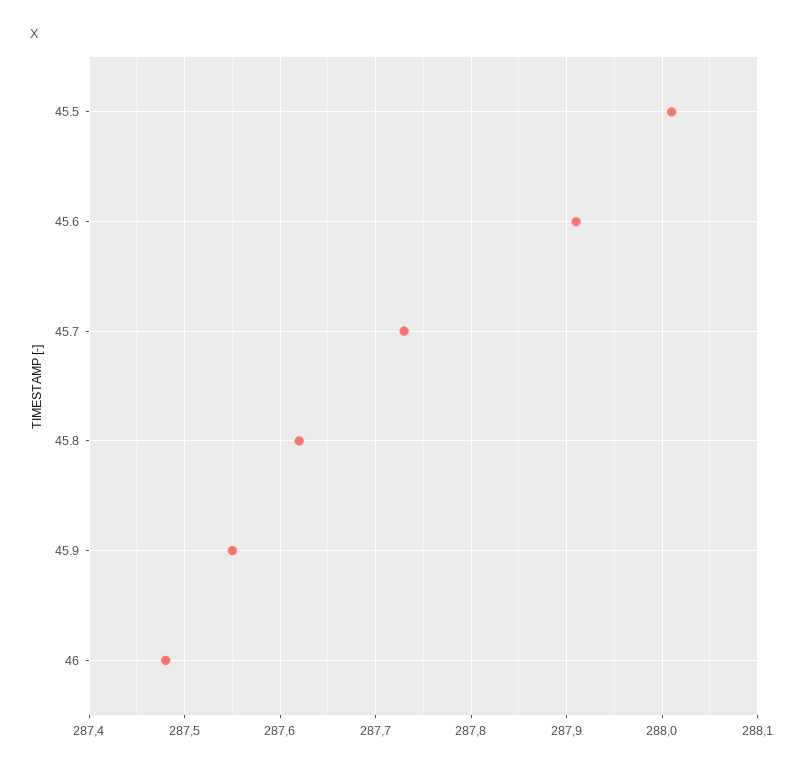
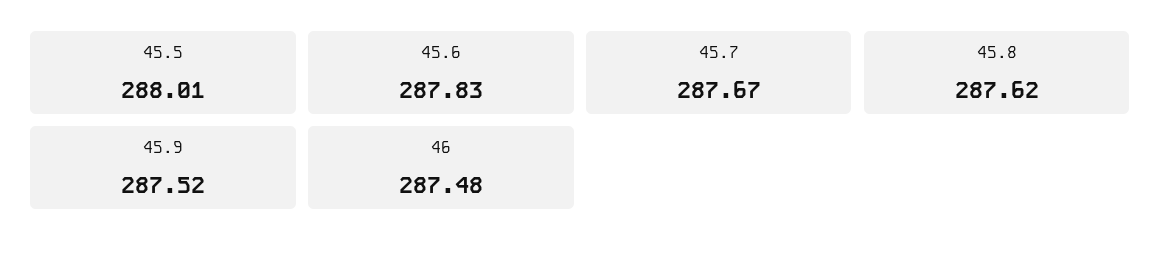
45.6: 287.91 -> 287.83
45.7: 287.73 -> 287.67
45.9: 287.55 -> 287.52

